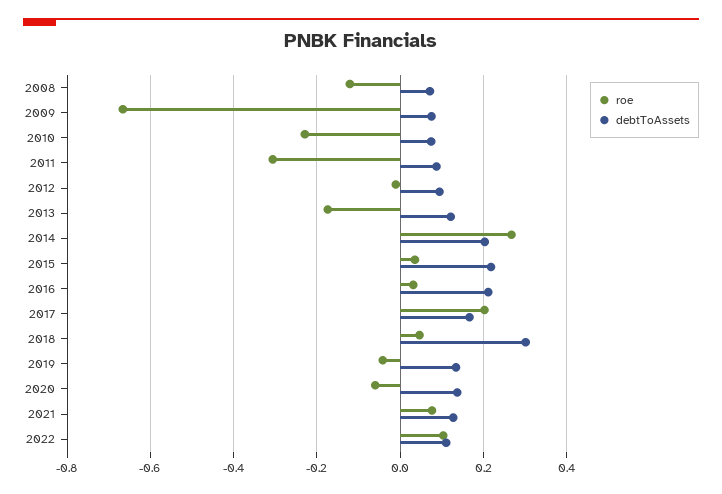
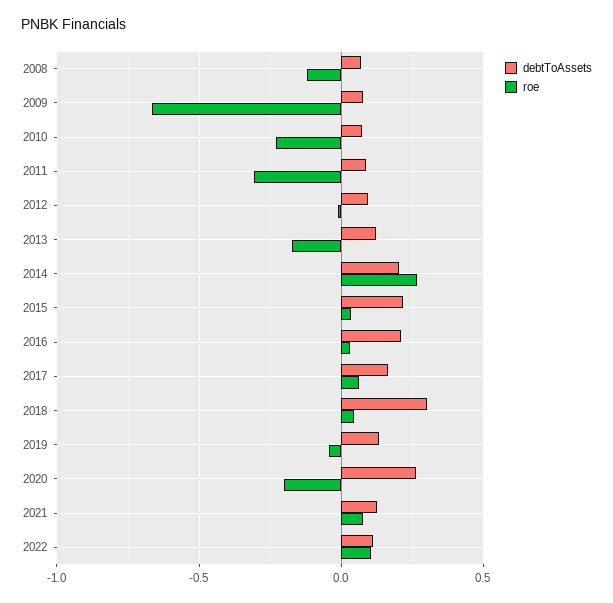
roe, 2017: 0.2 -> 0.05
roe, 2020: -0.06 -> -0.2
debtToAssets, 2020: 0.14 -> 0.25

